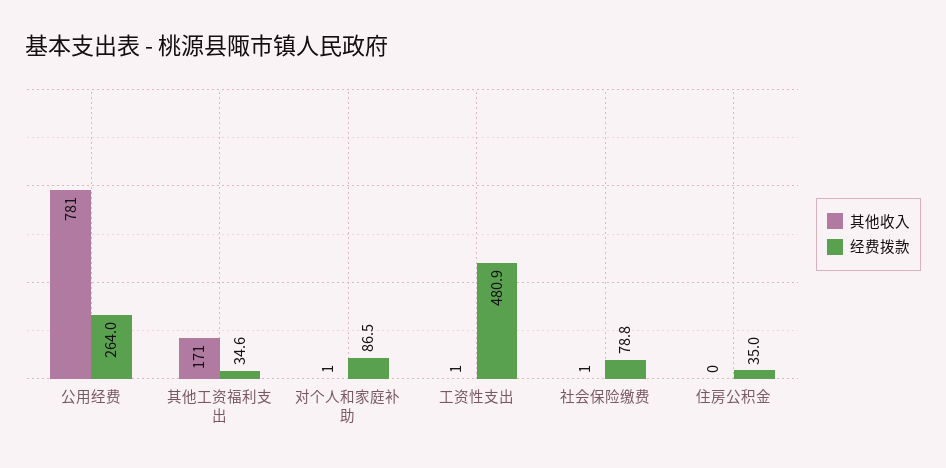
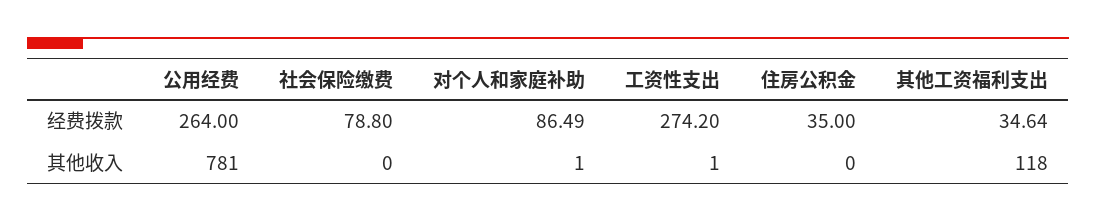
其他收入, 其他工资福利支出: 171 -> 118
经费拨款, 工资性支出: 480.9 -> 274.2
其他收入, 社会保险缴费: 1 -> 0

